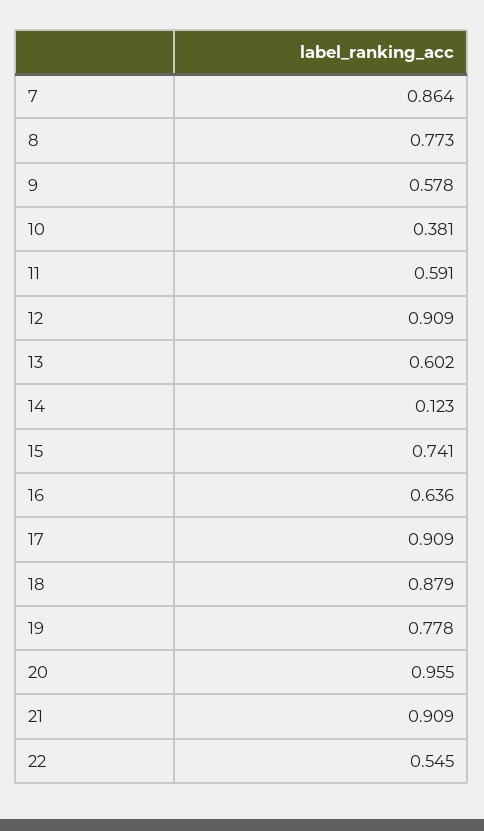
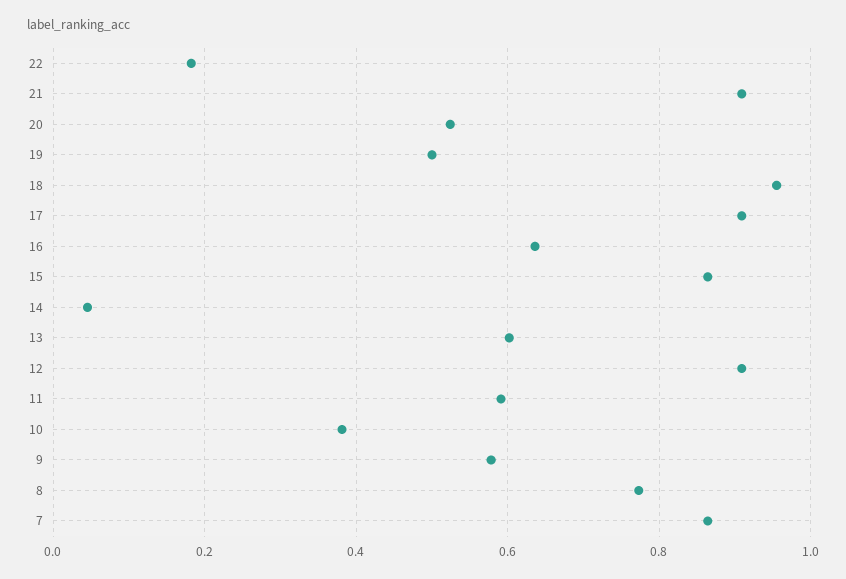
14: 0.123 -> 0.04
15: 0.741 -> 0.86
18: 0.879 -> 0.96
19: 0.778 -> 0.5
20: 0.955 -> 0.52
22: 0.545 -> 0.18

